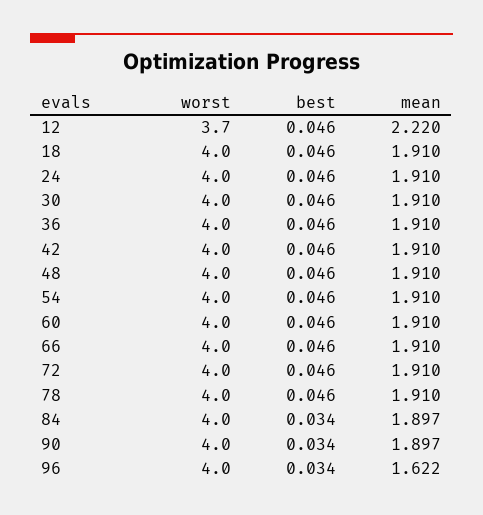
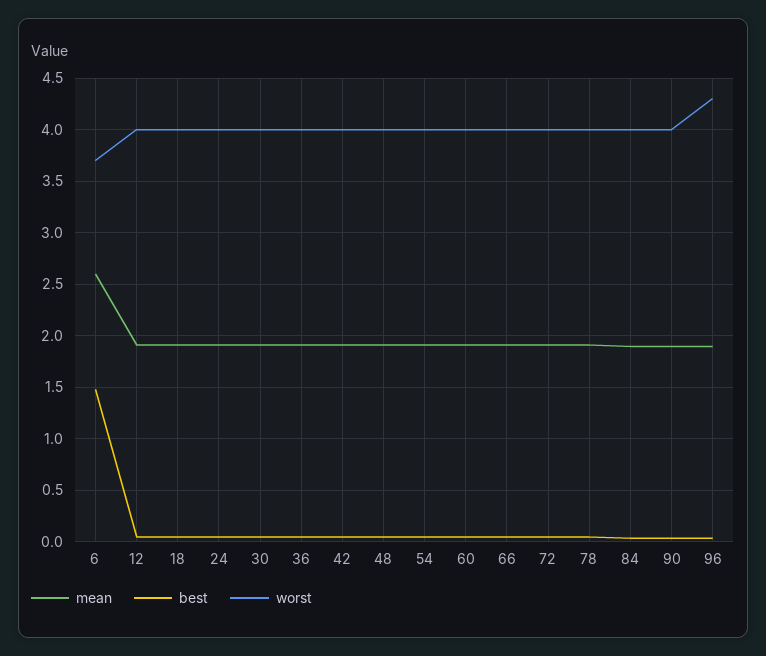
worst, 12: 3.7 -> 4
mean, 12: 2.22 -> 1.9
worst, 96: 4 -> 4.3
mean, 96: 1.622 -> 1.9
mean, 6: none -> 2.6
best, 6: none -> 1.5
worst, 6: none -> 3.7

